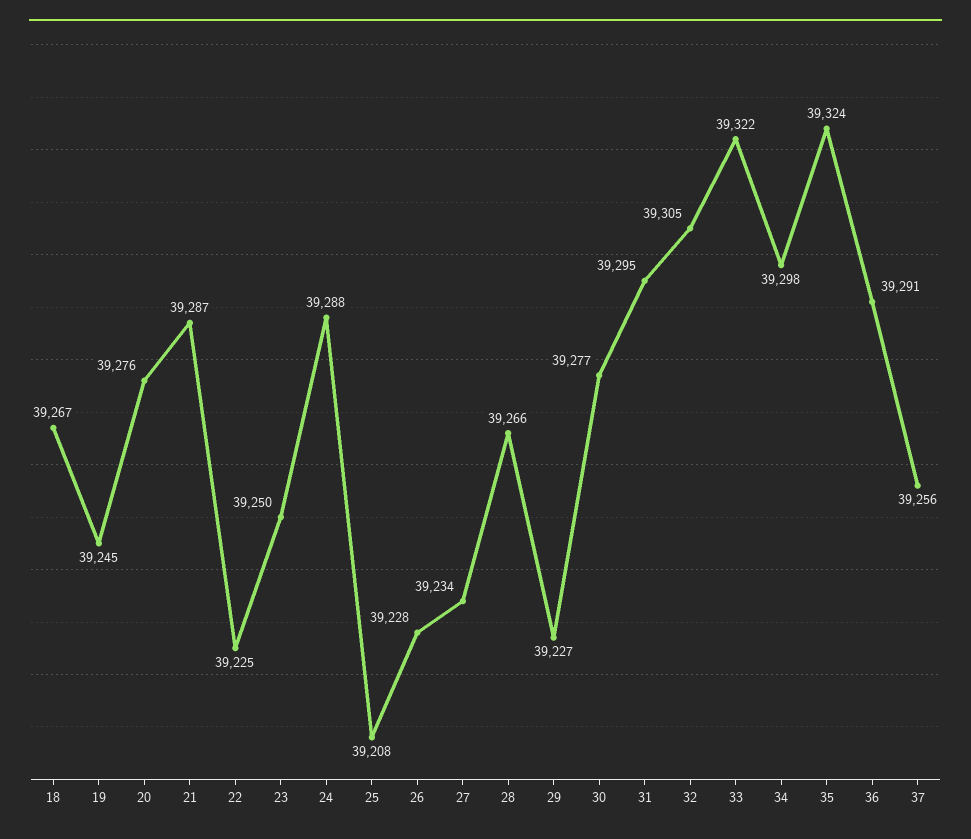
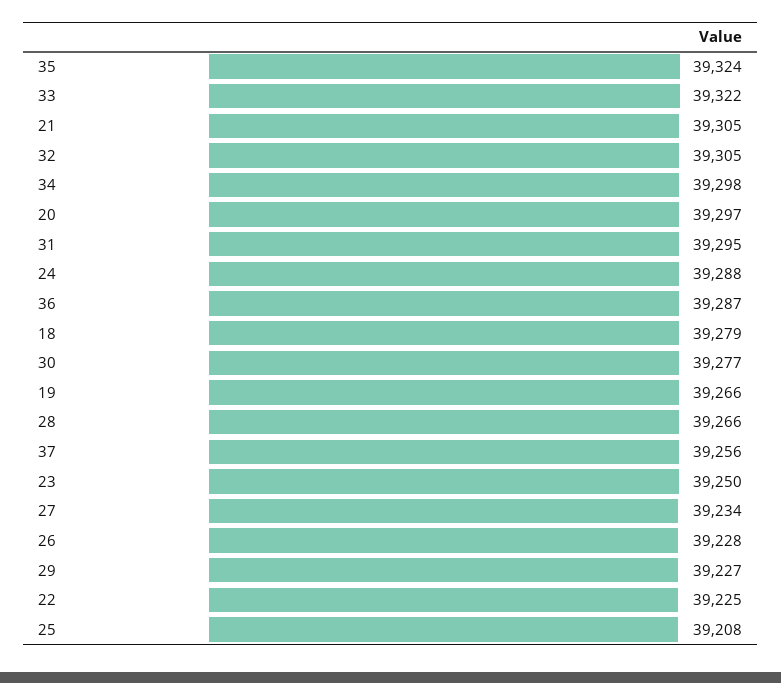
18: 39267 -> 39279
19: 39245 -> 39266
20: 39276 -> 39297
21: 39287 -> 39305
36: 39291 -> 39287

